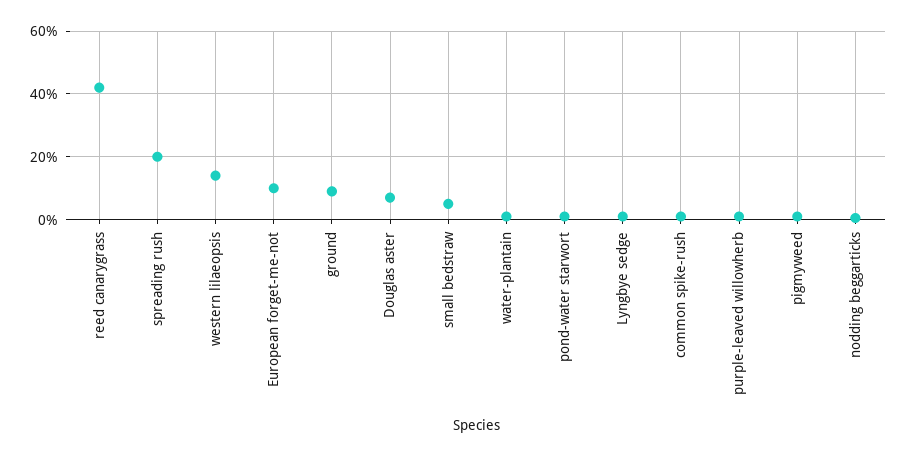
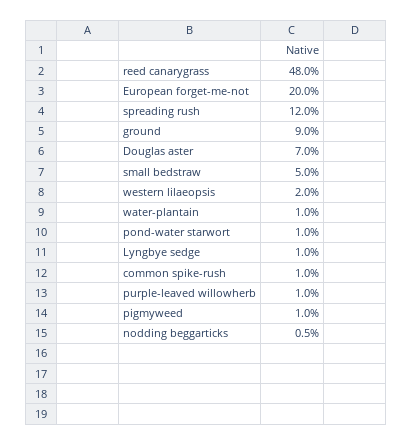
reed canarygrass: 42 -> 48
spreading rush: 20 -> 12
western lilaeopsis: 14 -> 2
European forget-me-not: 10 -> 20

